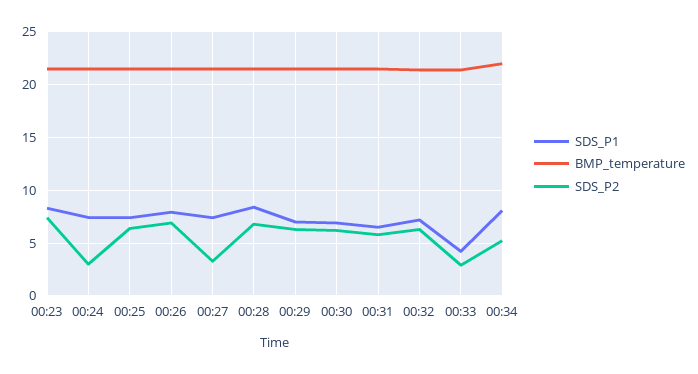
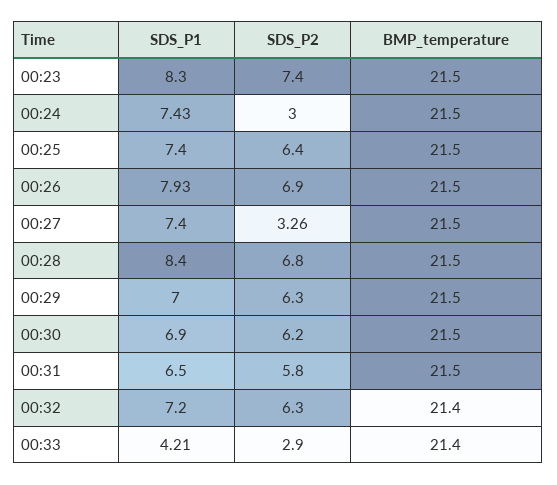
SDS_P1, 00:34: 8 -> none
BMP_temperature, 00:34: 22 -> none
SDS_P2, 00:34: 5 -> none

